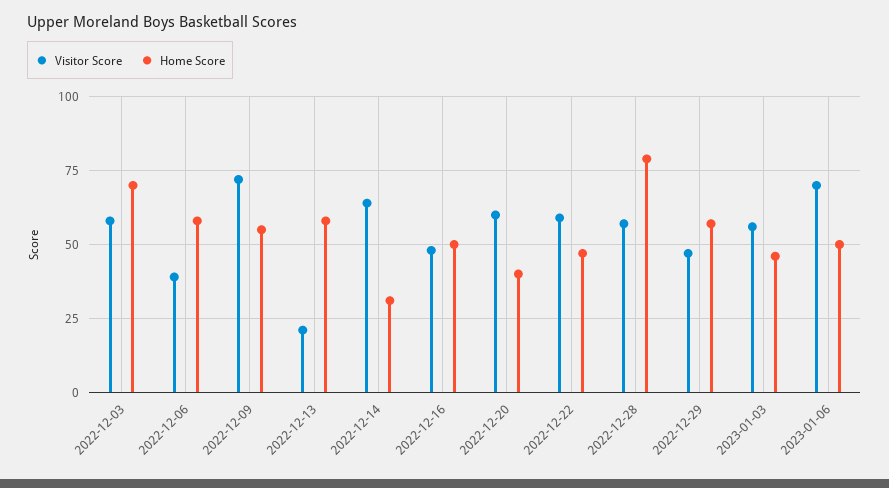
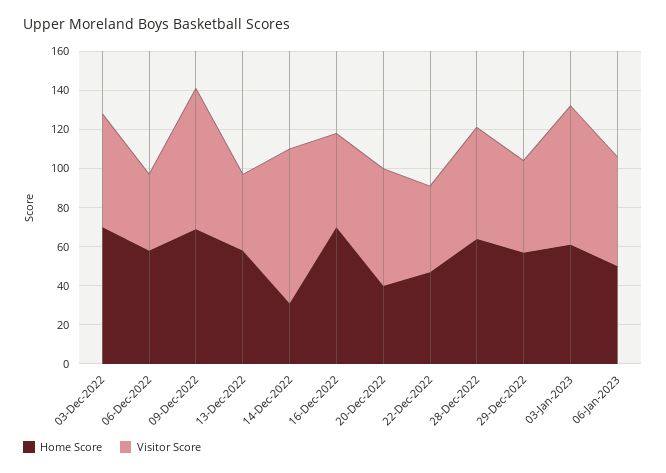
Home Score, 2022-12-09: 55 -> 70
Visitor Score, 2022-12-13: 20 -> 40
Visitor Score, 2022-12-14: 65 -> 80
Home Score, 2022-12-16: 50 -> 70
Visitor Score, 2022-12-22: 60 -> 45
Home Score, 2022-12-28: 80 -> 65
Visitor Score, 2023-01-03: 55 -> 70
Home Score, 2023-01-03: 45 -> 60
Visitor Score, 2023-01-06: 70 -> 55

